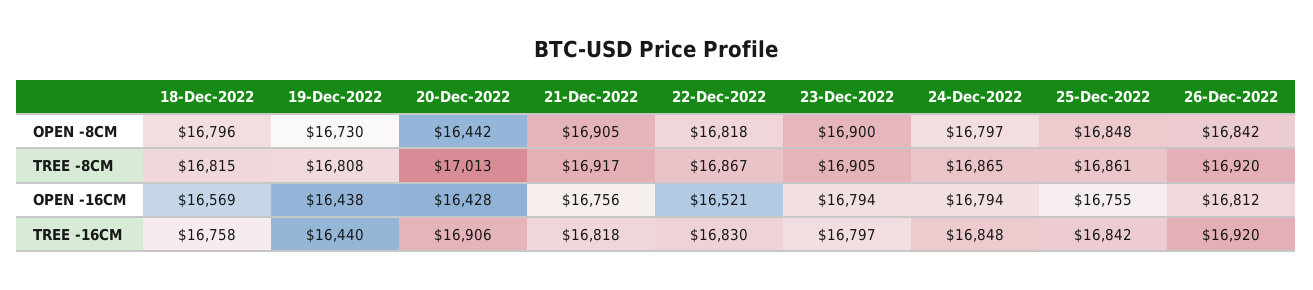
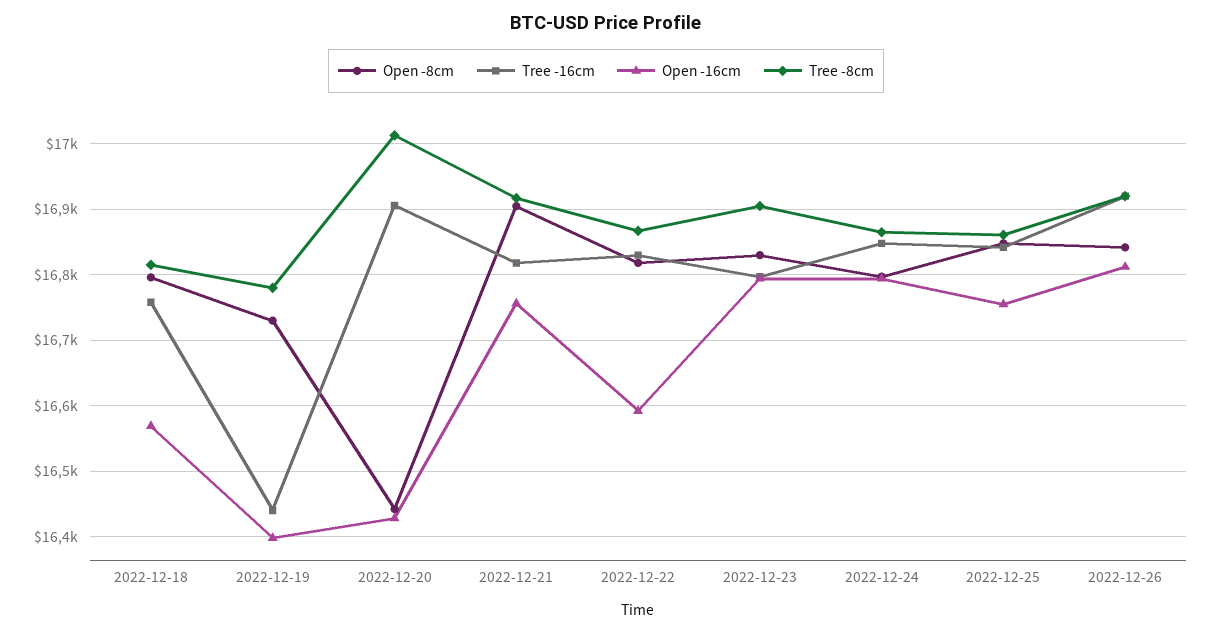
OPEN -8CM, 23-Dec-2022: 16900 -> 16830
TREE -8CM, 19-Dec-2022: 16808 -> 16780
OPEN -16CM, 19-Dec-2022: 16438 -> 16400
OPEN -16CM, 22-Dec-2022: 16521 -> 16590

